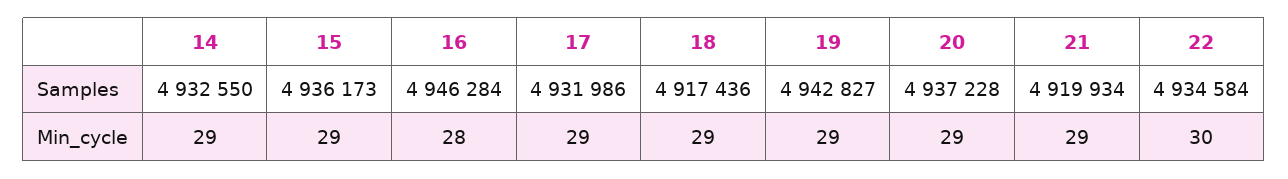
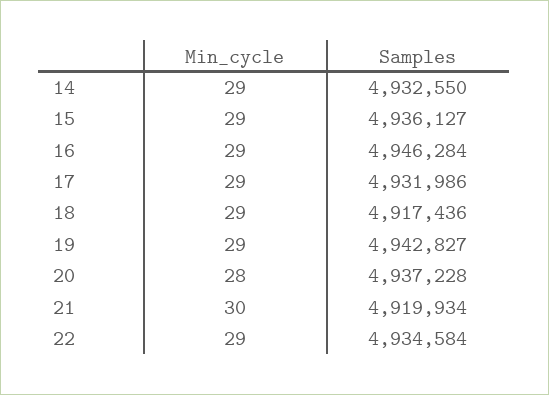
15, Samples: 4936173 -> 4936127
16, Min_cycle: 28 -> 29
20, Min_cycle: 29 -> 28
21, Min_cycle: 29 -> 30
22, Min_cycle: 30 -> 29

